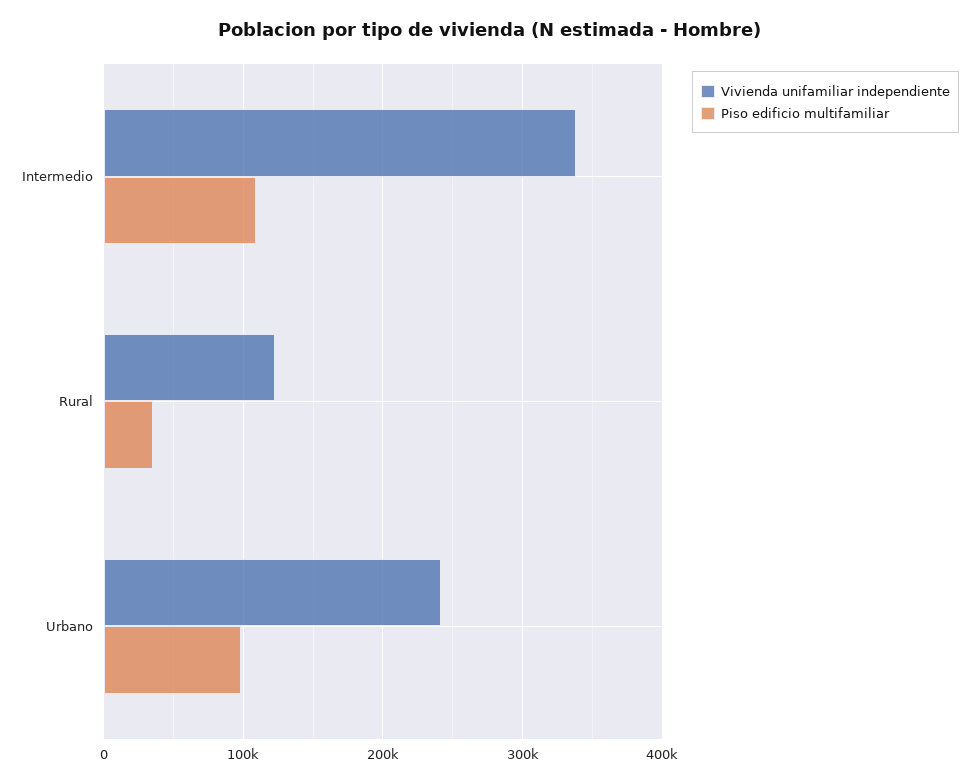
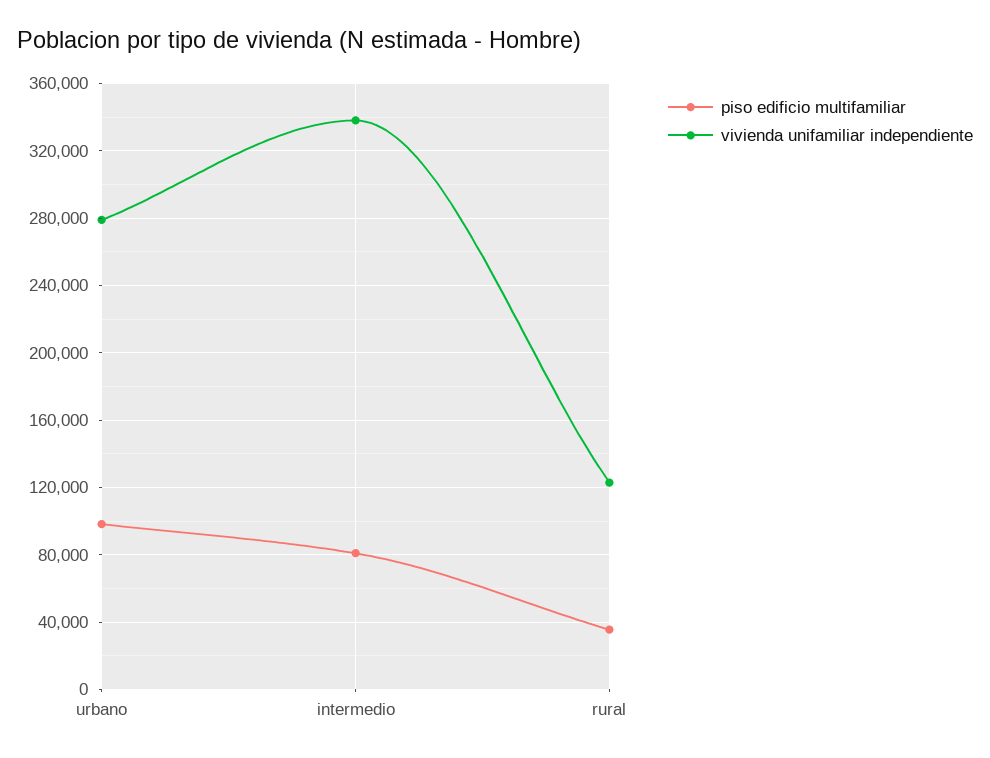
Piso edificio multifamiliar, Intermedio: 110000 -> 80000
Vivienda unifamiliar independiente, Urbano: 240000 -> 280000

